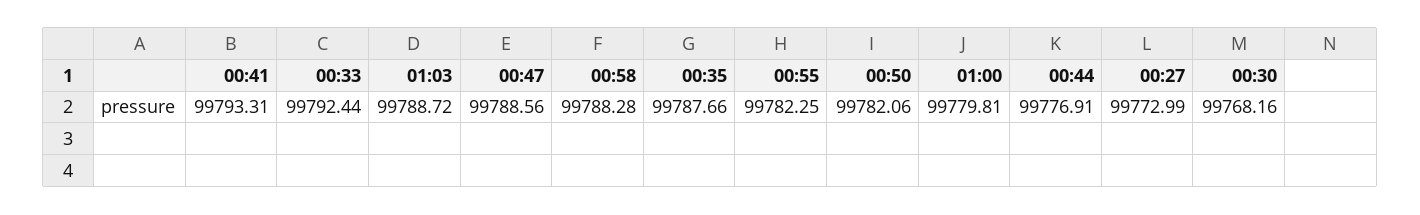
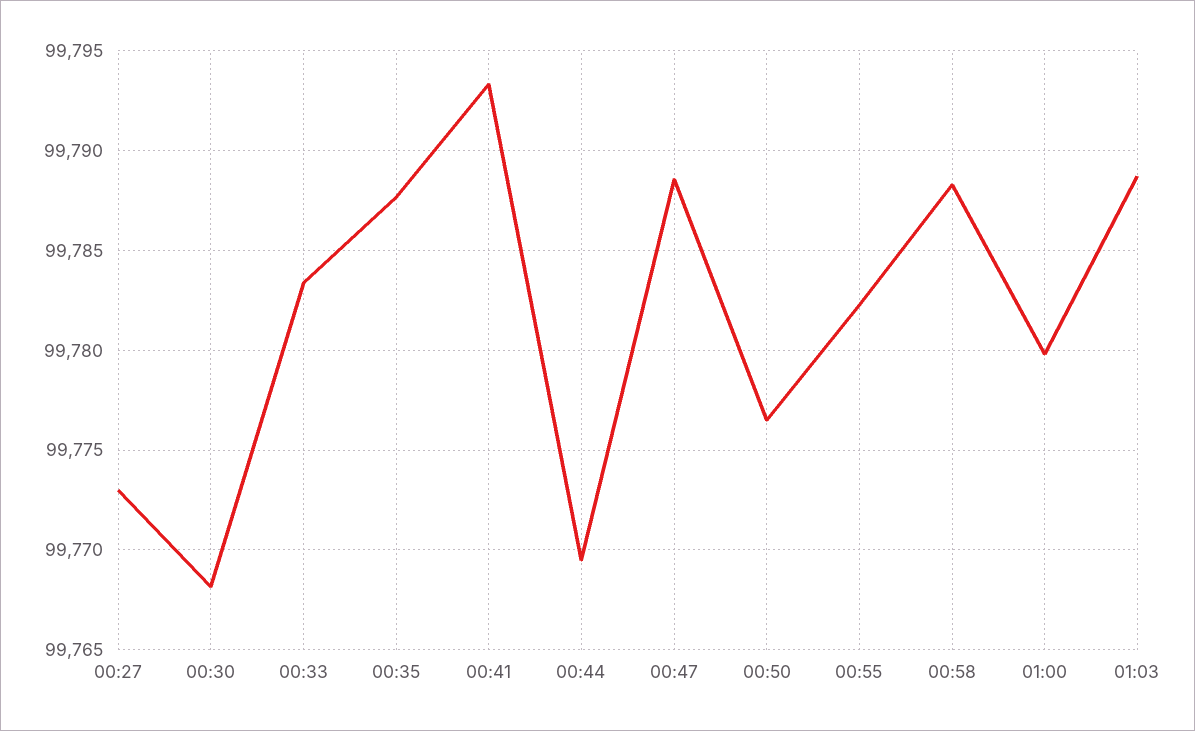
00:33: 99792.44 -> 99783.5
00:50: 99782.06 -> 99776.5
00:44: 99776.91 -> 99769.5

